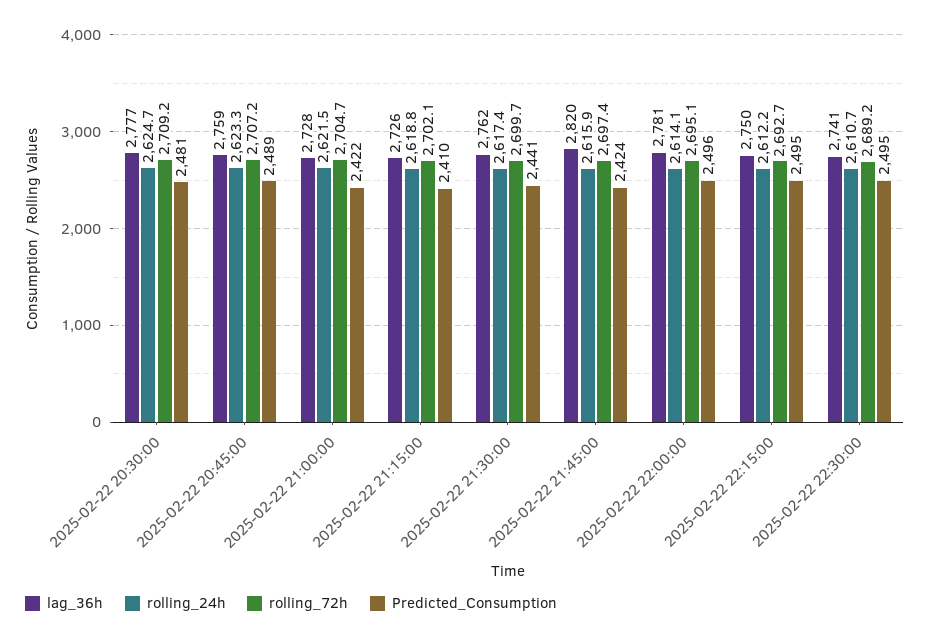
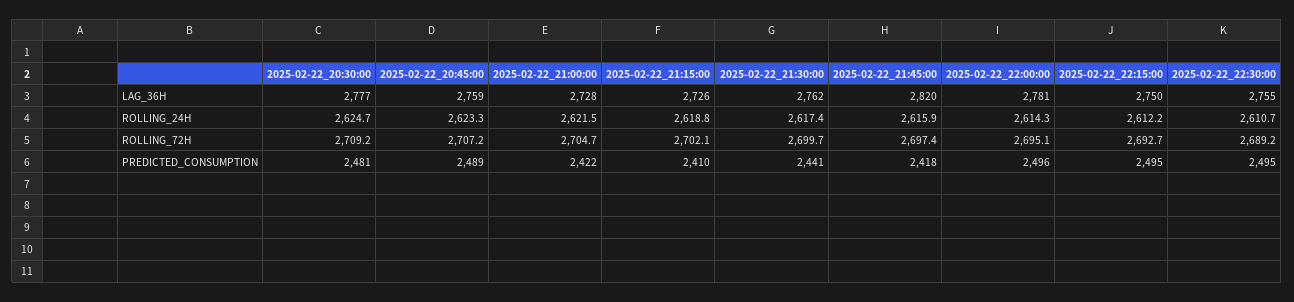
Predicted_Consumption, 2025-02-22 21:45:00: 2424 -> 2418
rolling_24h, 2025-02-22 22:00:00: 2614.1 -> 2614.3
lag_36h, 2025-02-22 22:30:00: 2741 -> 2755

